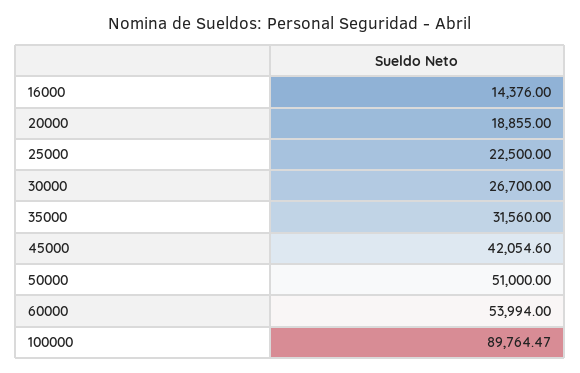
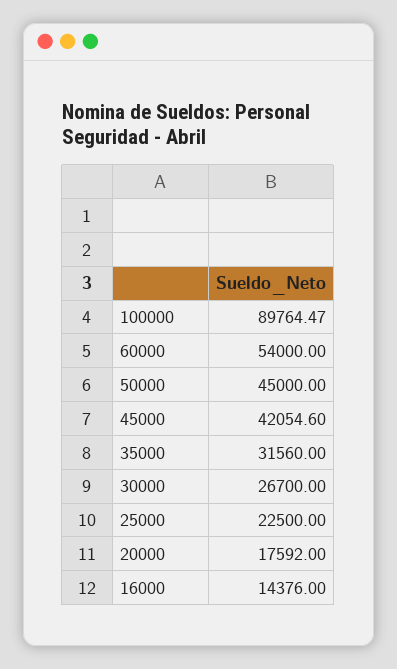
20000: 18855 -> 17592
50000: 51000 -> 45000
60000: 53994 -> 54000

